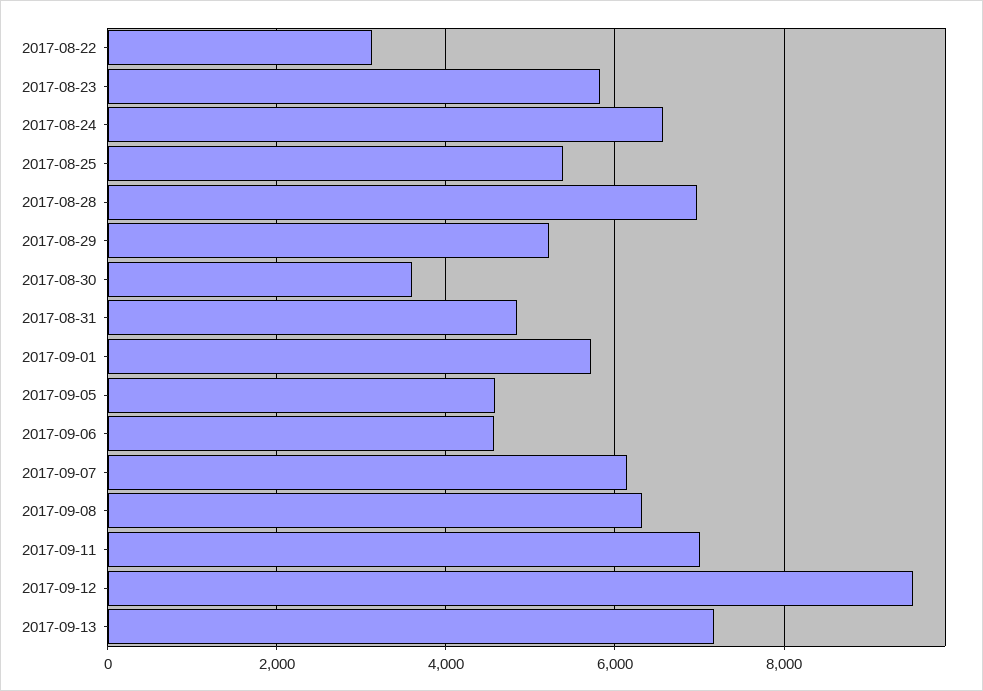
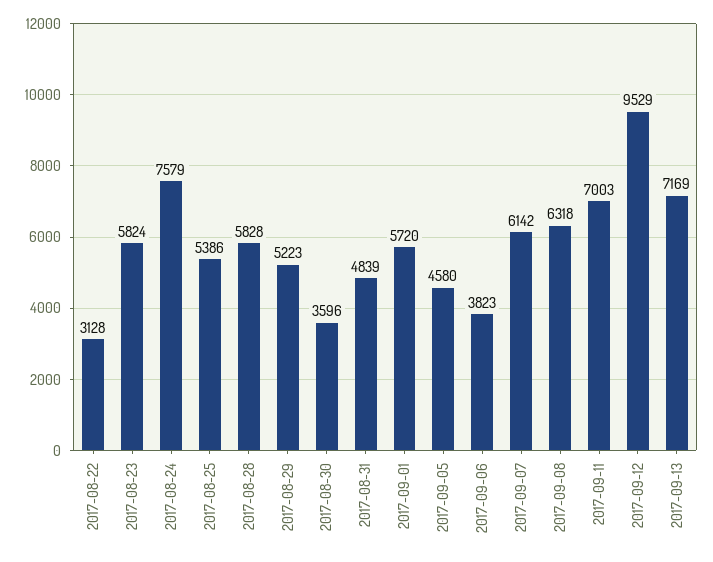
2017-08-24: 6600 -> 7579
2017-08-28: 7000 -> 5828
2017-09-06: 4600 -> 3823

